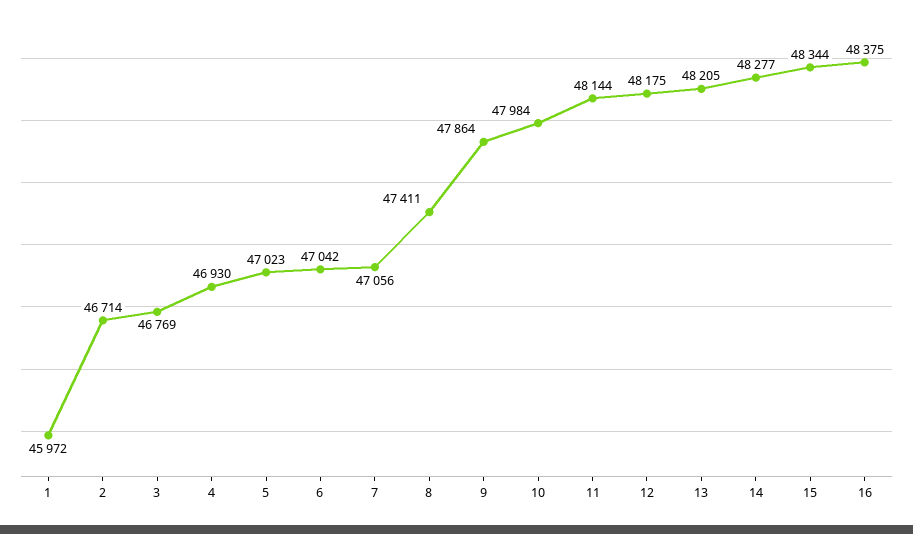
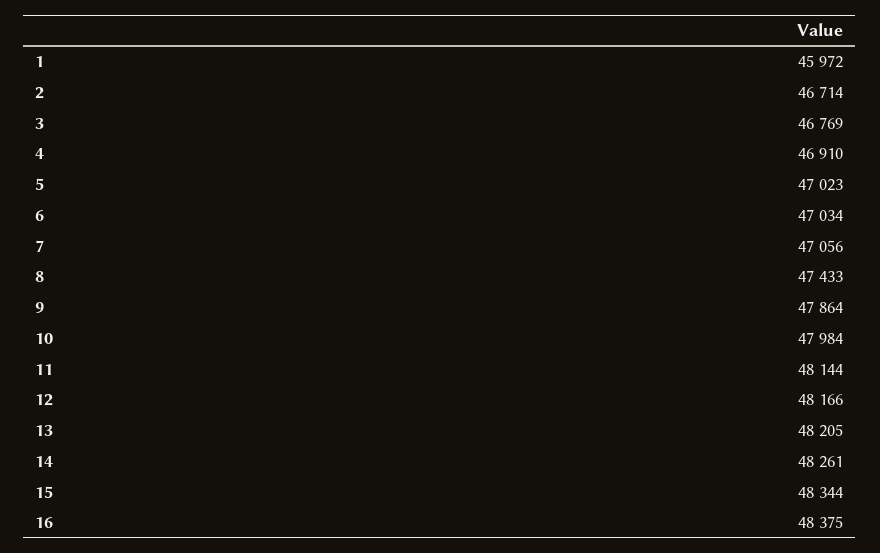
4: 46930 -> 46910
6: 47042 -> 47034
8: 47411 -> 47433
12: 48175 -> 48166
14: 48277 -> 48261

